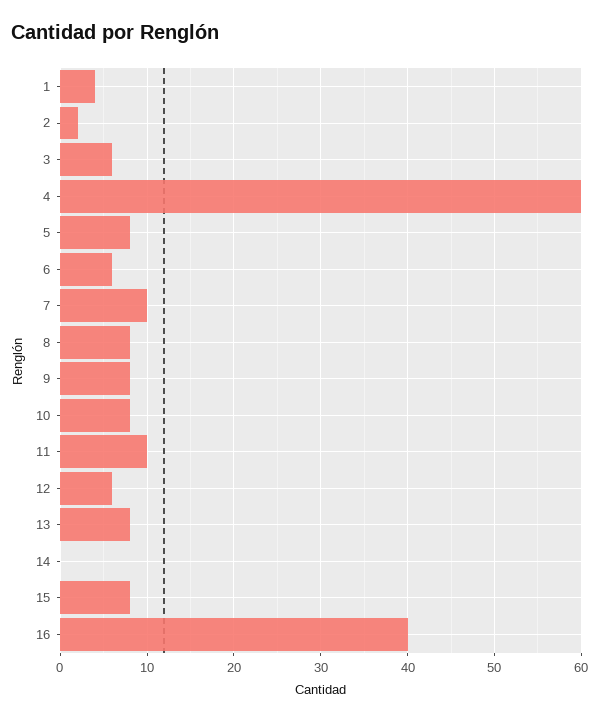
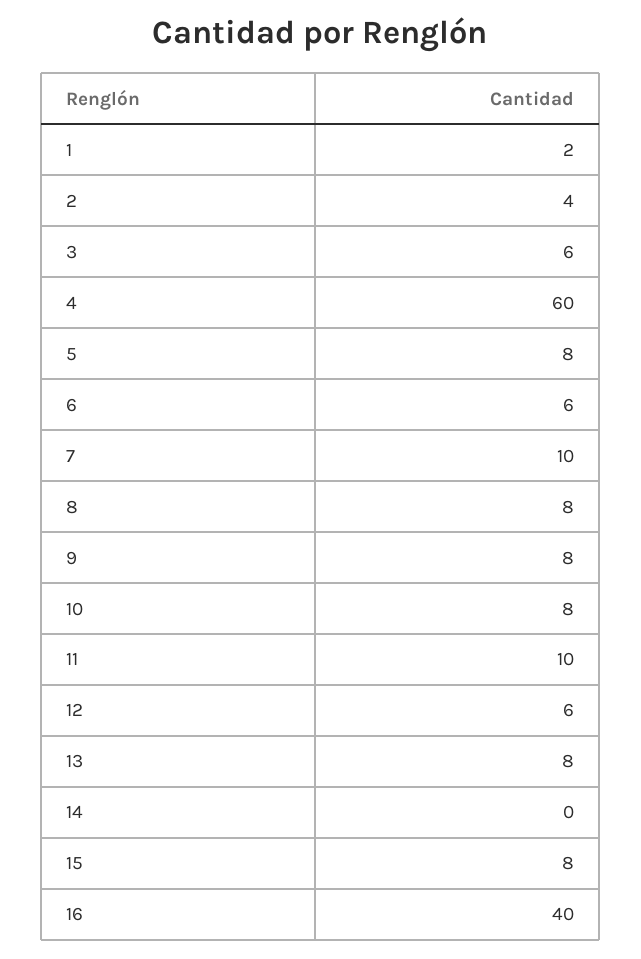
1: 4 -> 2
2: 2 -> 4

